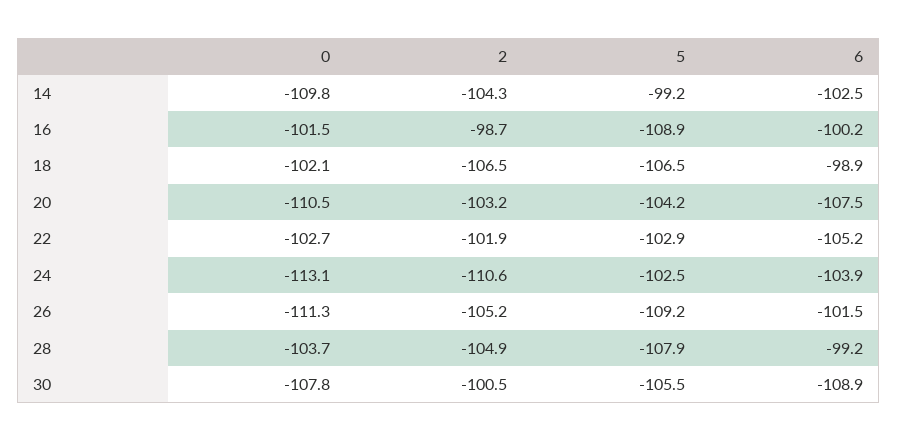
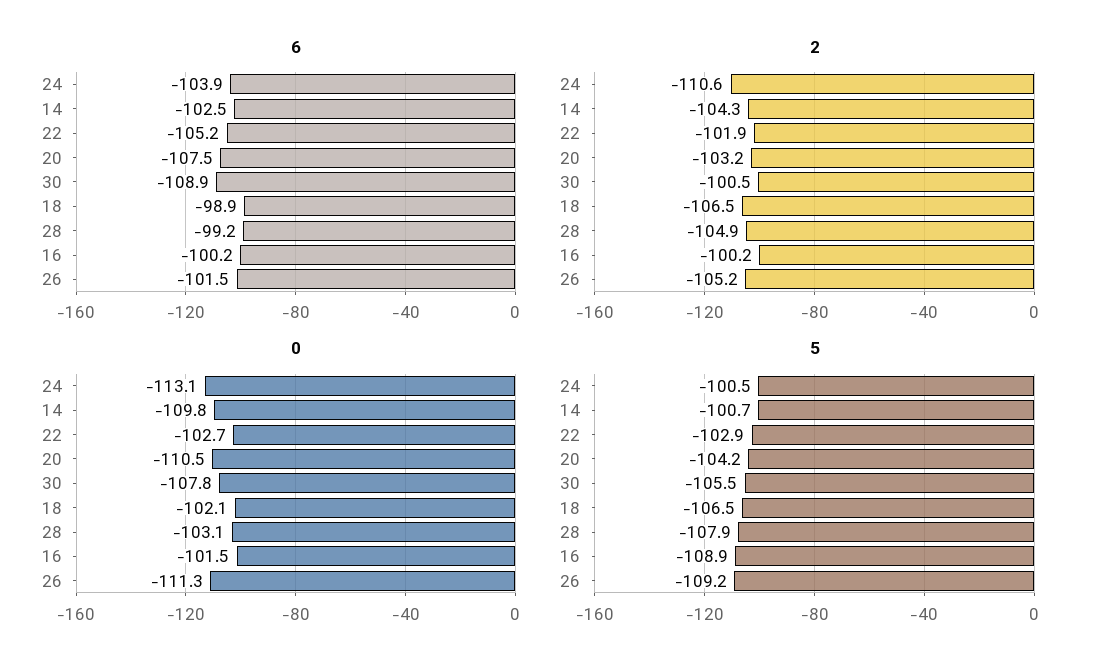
5, 14: -99.2 -> -100.7
2, 16: -98.7 -> -100.2
5, 24: -102.5 -> -100.5
0, 28: -103.7 -> -103.1

